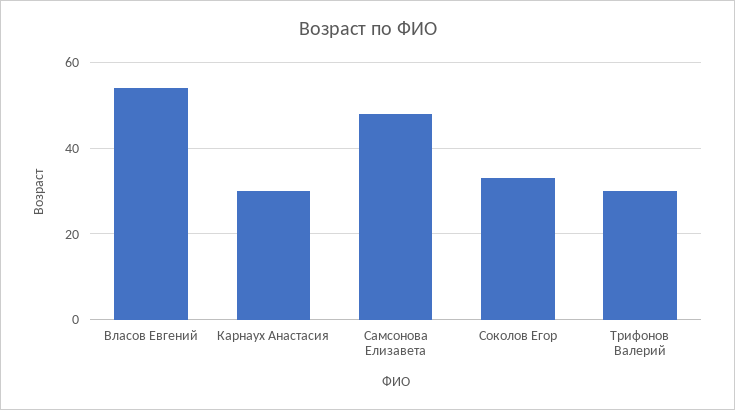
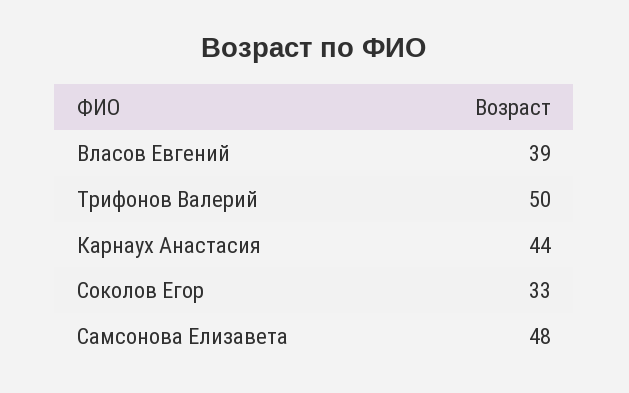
Власов Евгений: 55 -> 39
Карнаух Анастасия: 30 -> 44
Трифонов Валерий: 30 -> 50

